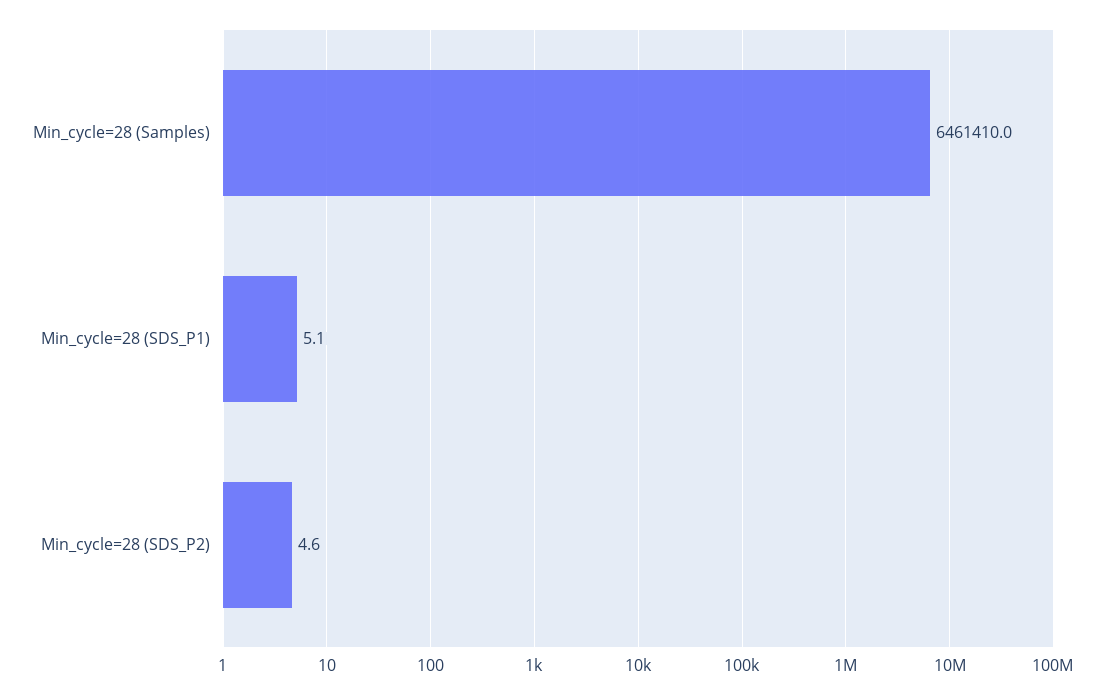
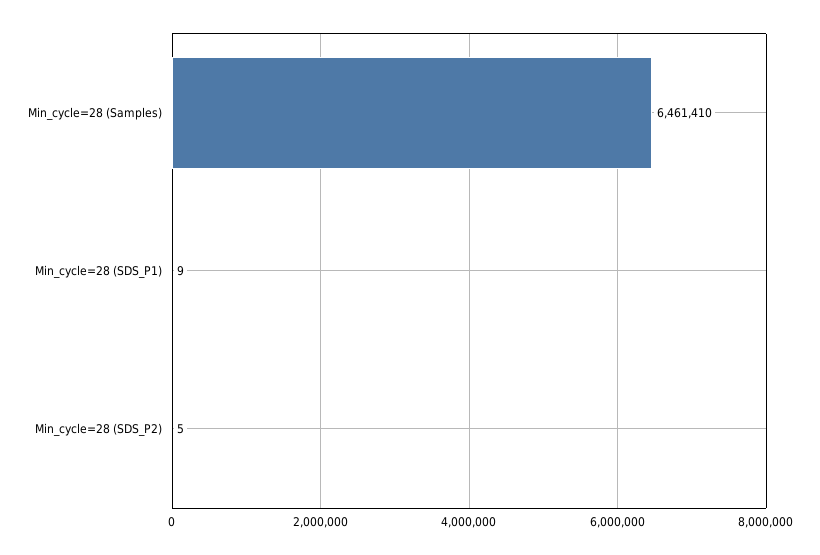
Min_cycle=28 (SDS_P1): 5.1 -> 9

